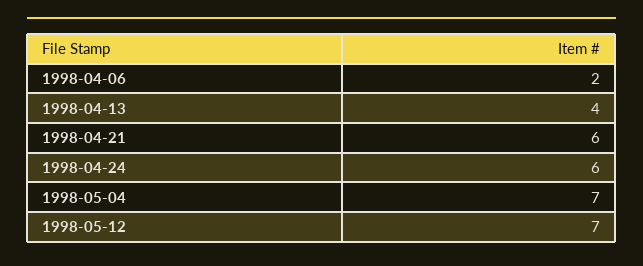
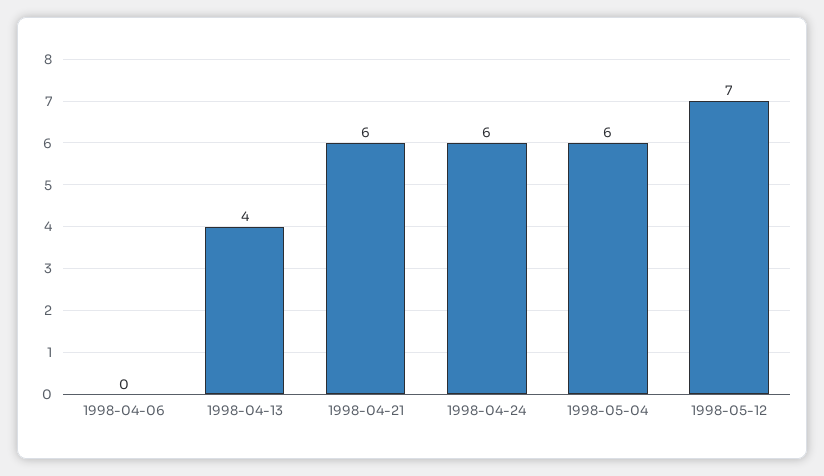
1998-04-06: 2 -> 0
1998-05-04: 7 -> 6

